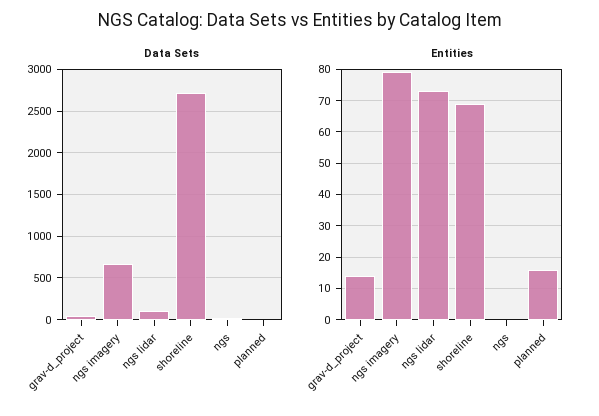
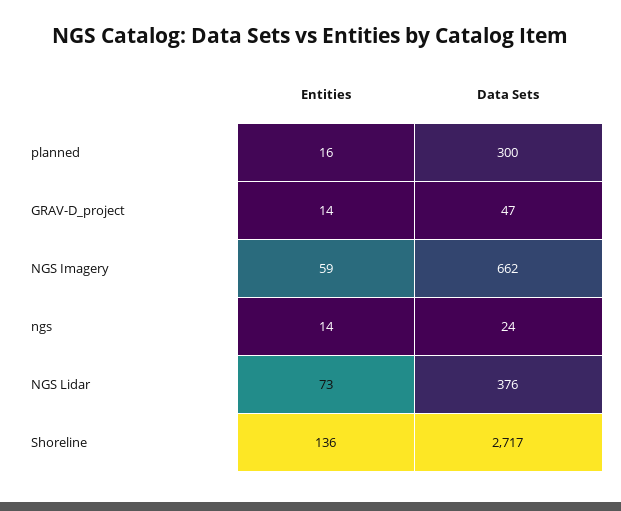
Data Sets, ngs lidar: 100 -> 376
Data Sets, planned: 0 -> 300
Entities, ngs imagery: 80 -> 59
Entities, shoreline: 70 -> 136
Entities, ngs: 0 -> 14

